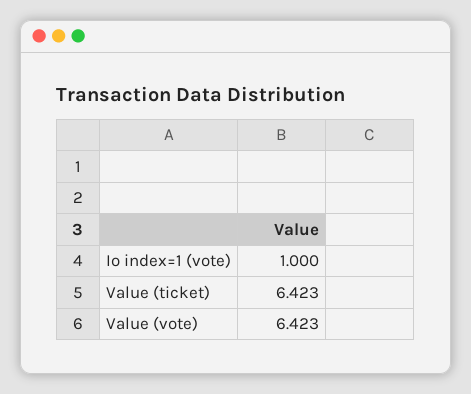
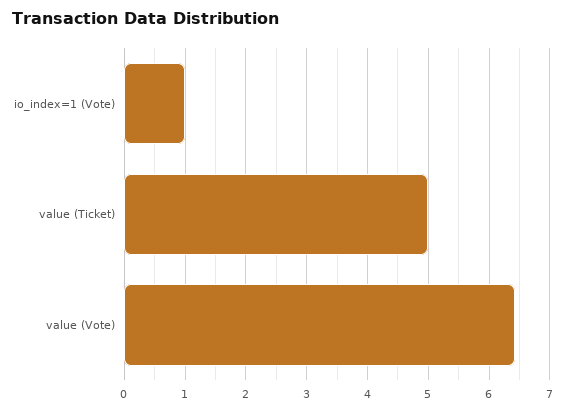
Value (ticket): 6.423 -> 5

